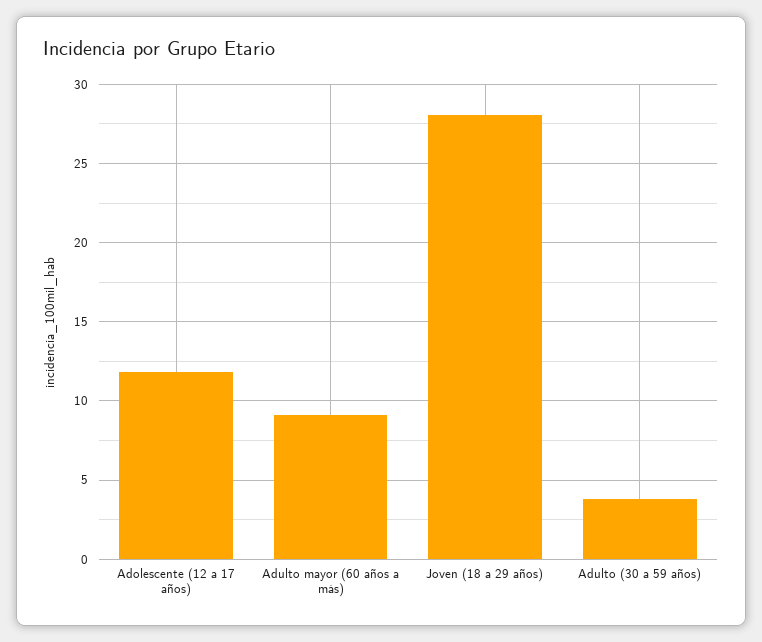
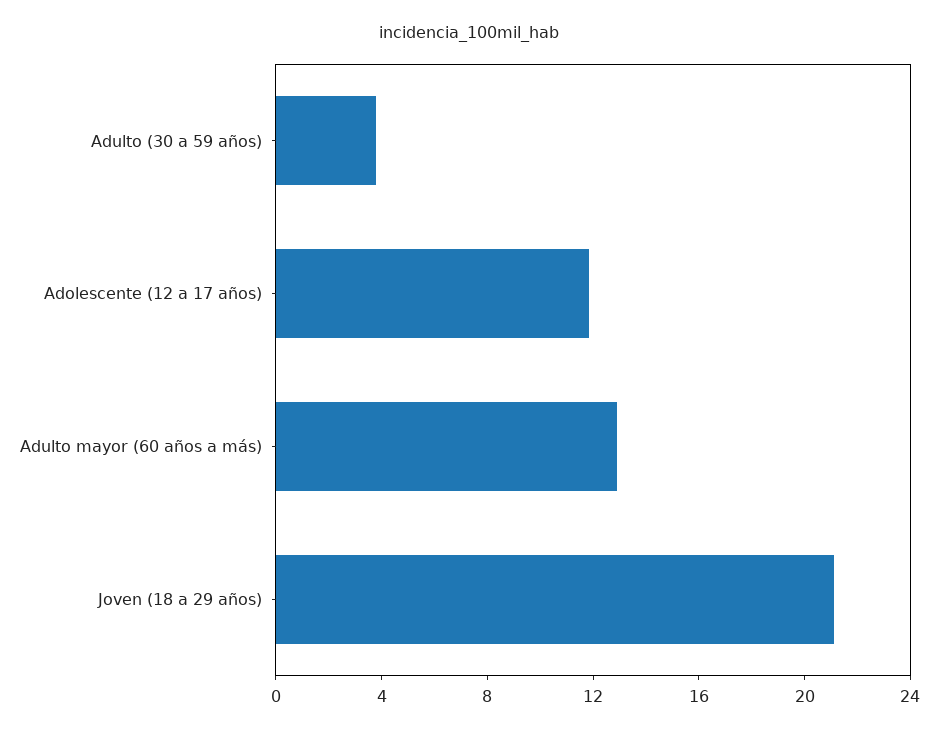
Adulto mayor (60 años a más): 9 -> 13
Joven (18 a 29 años): 28 -> 21

